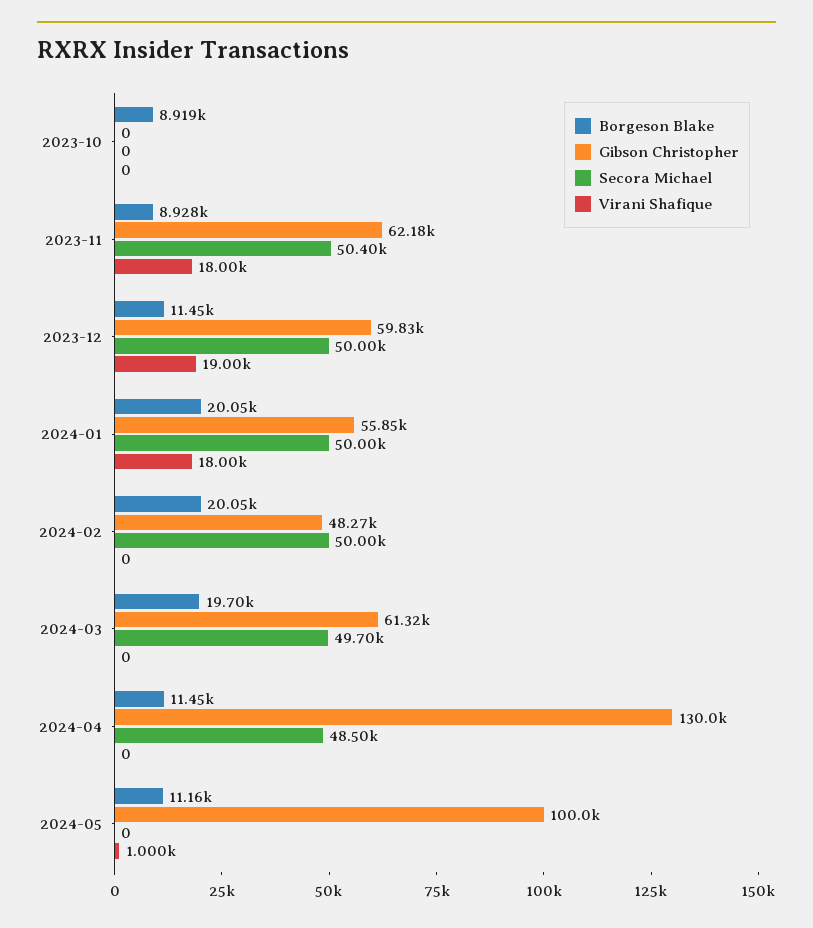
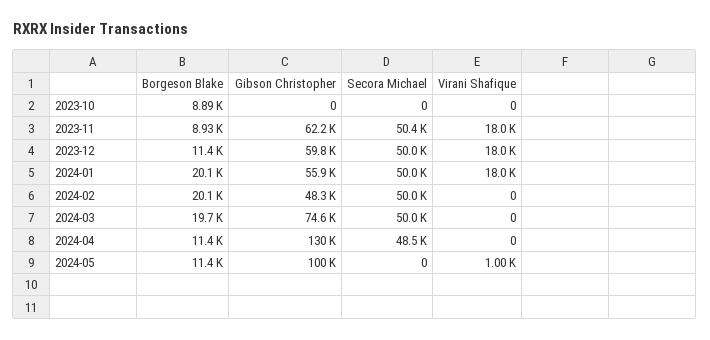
Borgeson Blake, 2023-10: 8919 -> 8890
Virani Shafique, 2023-12: 19000 -> 18000
Gibson Christopher, 2024-03: 61320 -> 74600
Secora Michael, 2024-03: 49700 -> 50000
Borgeson Blake, 2024-05: 11160 -> 11400

